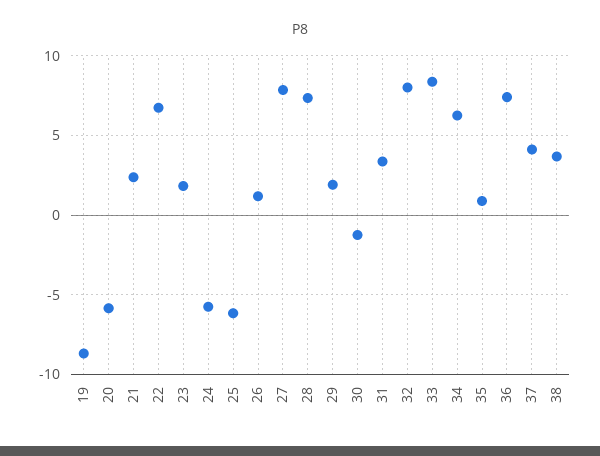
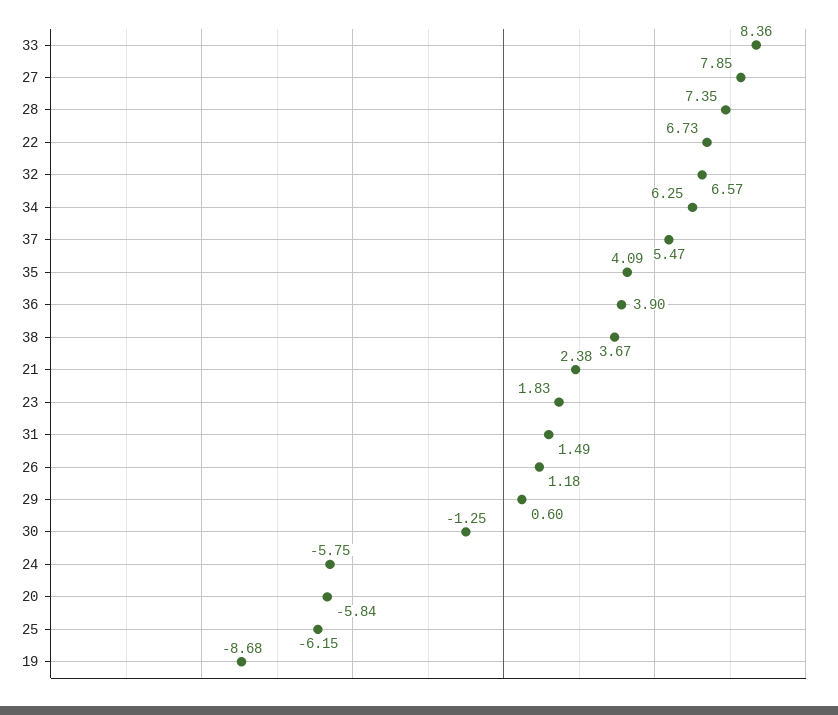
29: 2 -> 0.6
31: 3.5 -> 1.49
32: 8 -> 6.57
35: 1 -> 4.09
36: 7.5 -> 3.9
37: 4 -> 5.47

